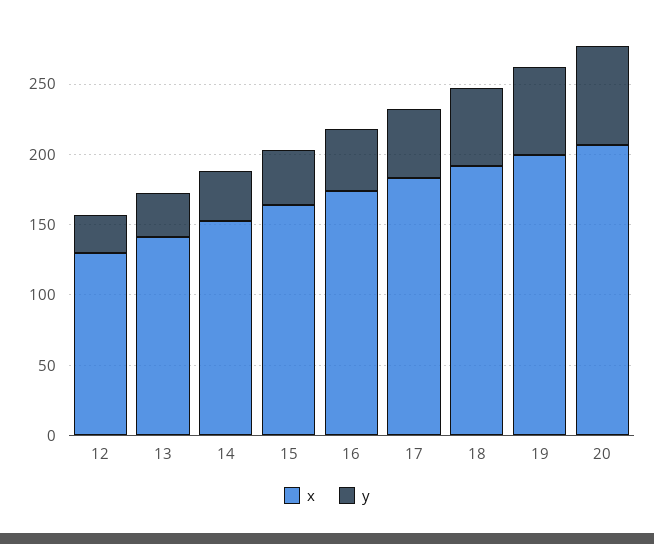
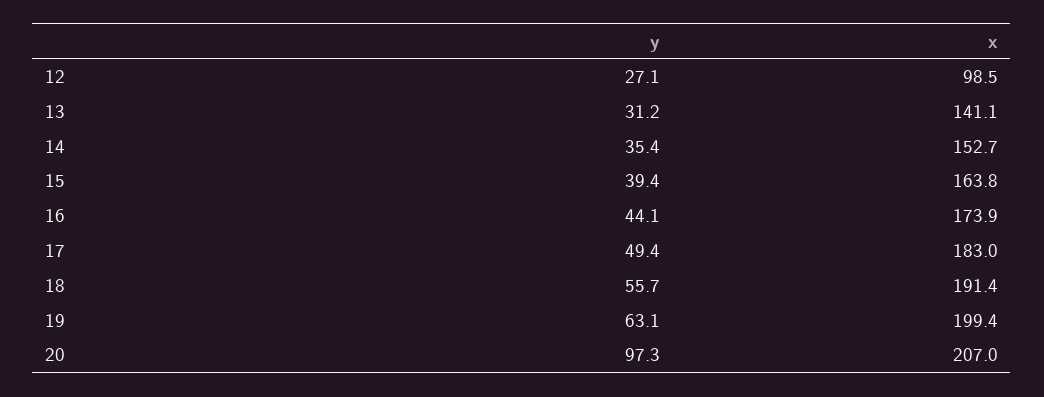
x, 12: 130 -> 98.5
y, 20: 70 -> 97.3

